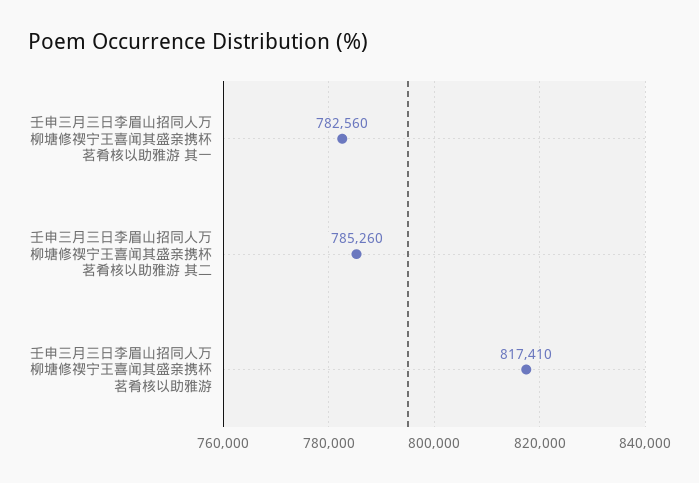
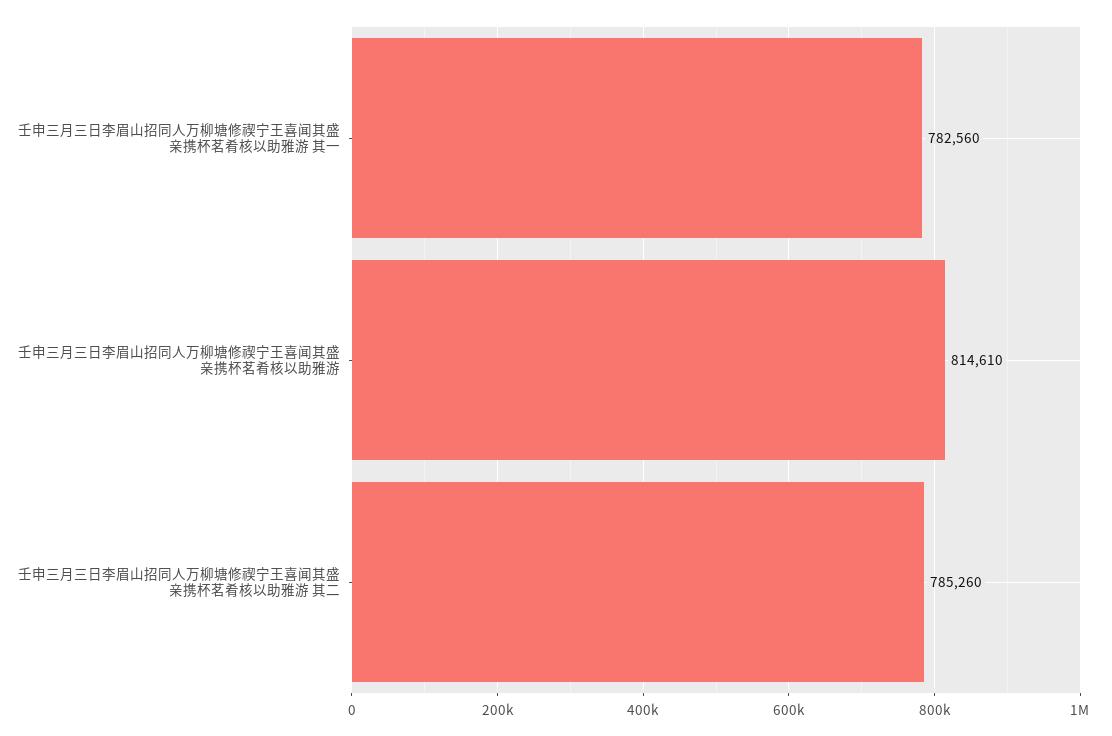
壬申三月三日李眉山招同人万柳塘修禊宁王喜闻其盛亲携杯茗肴核以助雅游: 817410 -> 814610

